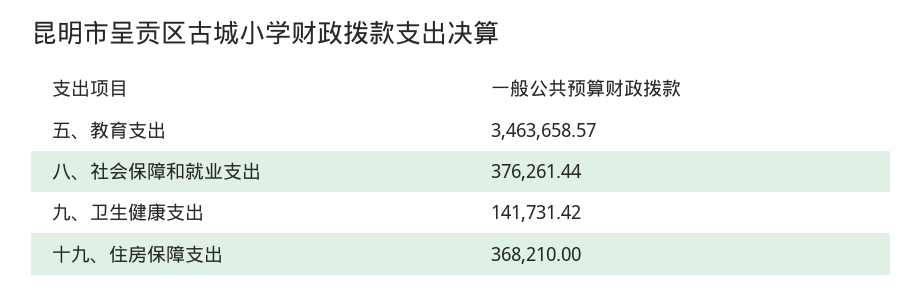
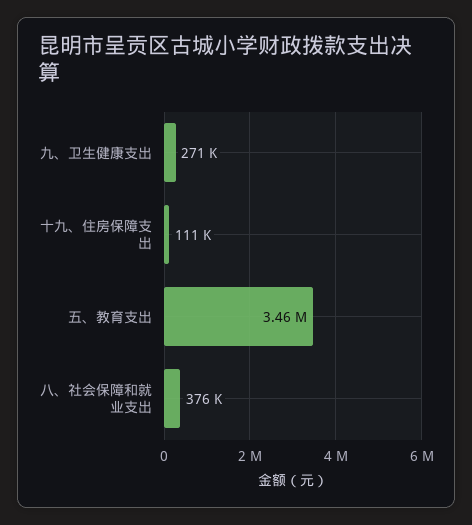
九、卫生健康支出: 141731.42 -> 271000
十九、住房保障支出: 368210 -> 111000

